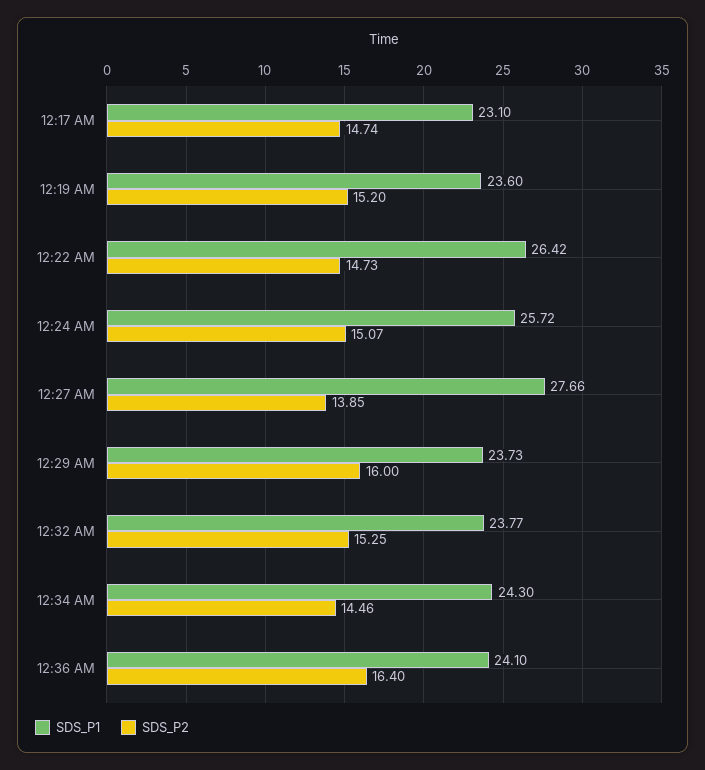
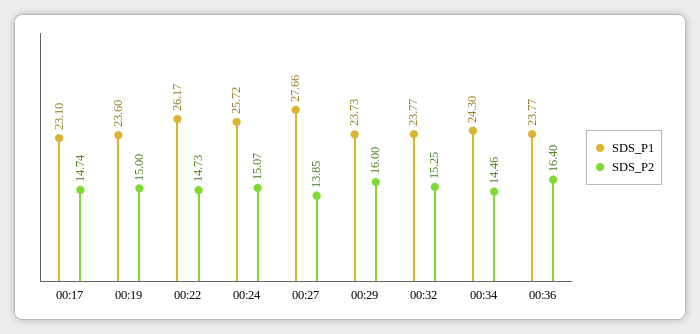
SDS_P2, 12:19 AM: 15.2 -> 15
SDS_P1, 12:22 AM: 26.42 -> 26.17
SDS_P1, 12:36 AM: 24.1 -> 23.77

